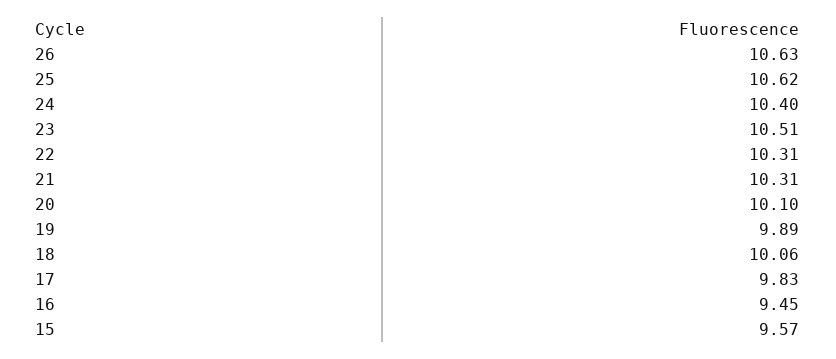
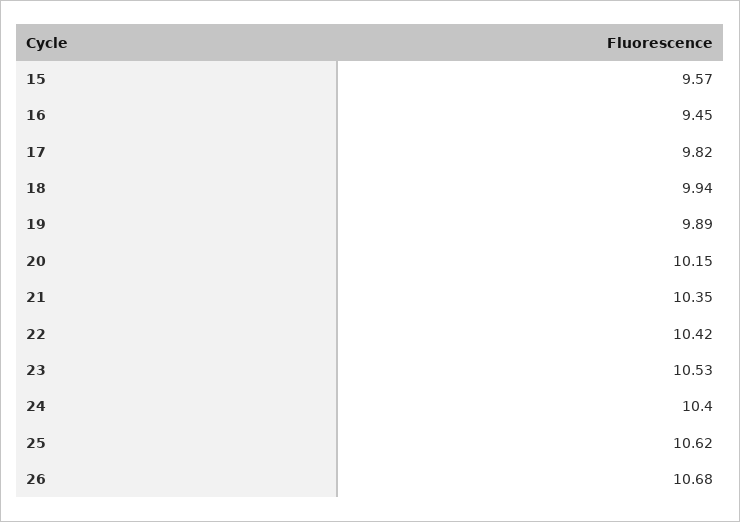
26: 10.63 -> 10.68
23: 10.51 -> 10.53
22: 10.31 -> 10.42
21: 10.31 -> 10.35
20: 10.1 -> 10.15
18: 10.06 -> 9.94
17: 9.83 -> 9.82

